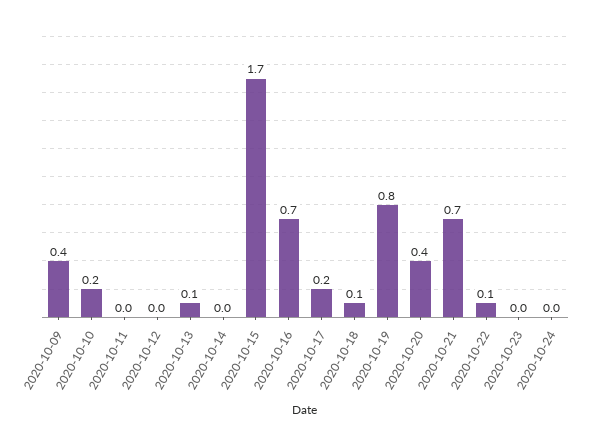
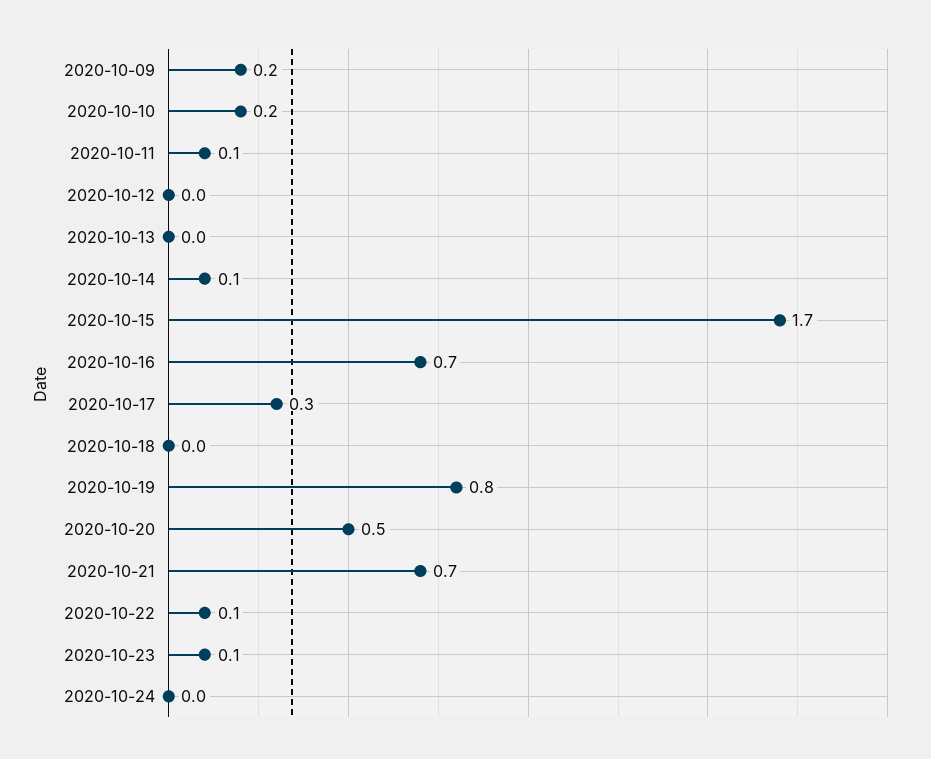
2020-10-09: 0.4 -> 0.2
2020-10-11: 0 -> 0.1
2020-10-13: 0.1 -> 0
2020-10-14: 0 -> 0.1
2020-10-17: 0.2 -> 0.3
2020-10-18: 0.1 -> 0
2020-10-20: 0.4 -> 0.5
2020-10-23: 0 -> 0.1

